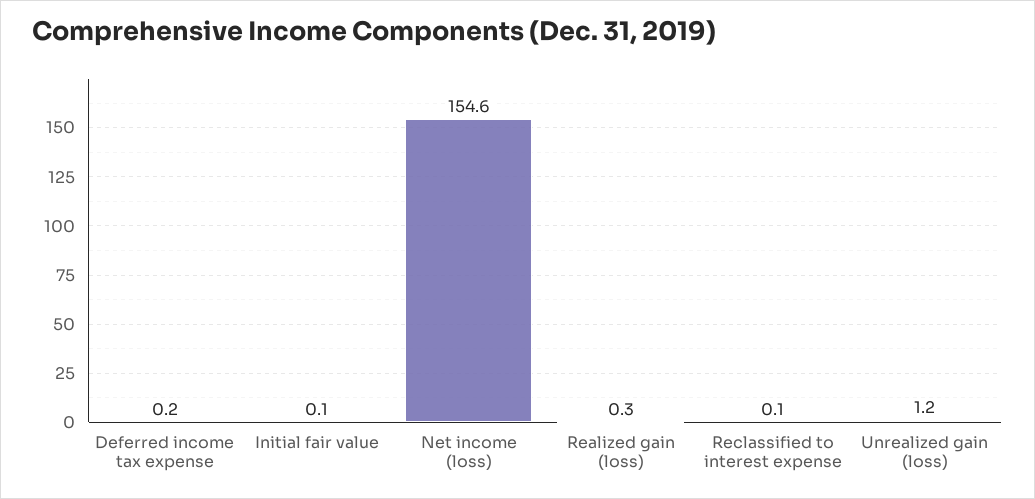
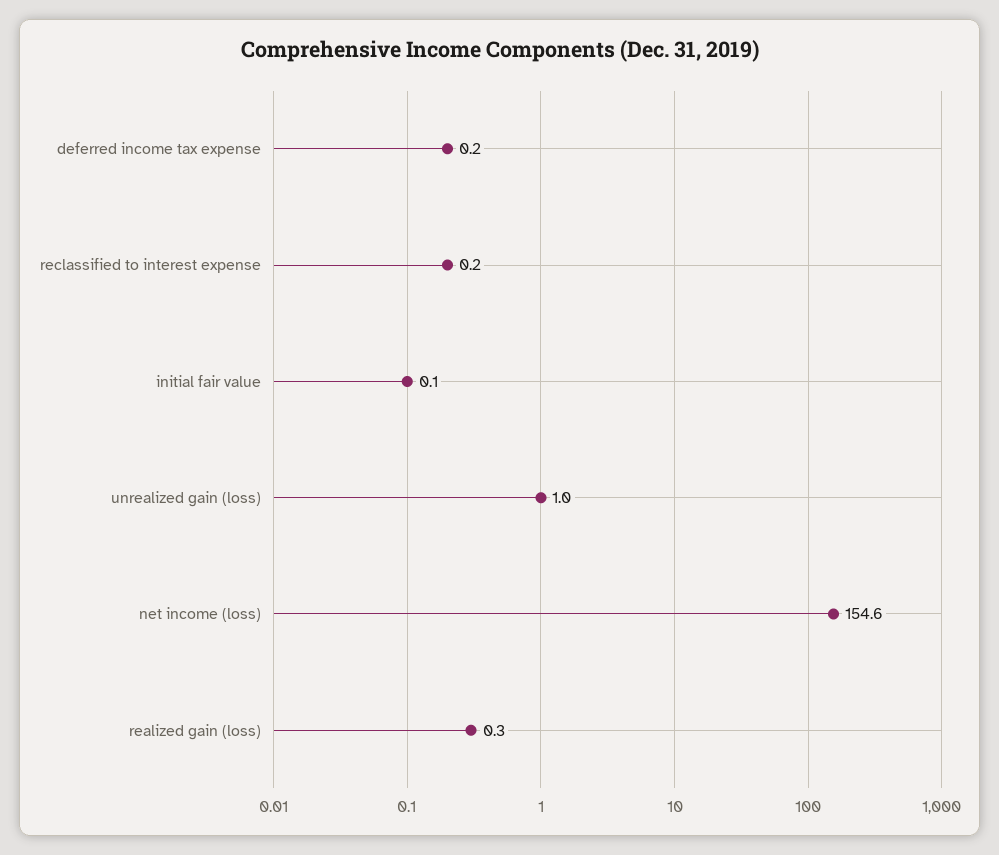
Reclassified to interest expense: 0.1 -> 0.2
Unrealized gain (loss): 1.2 -> 1

